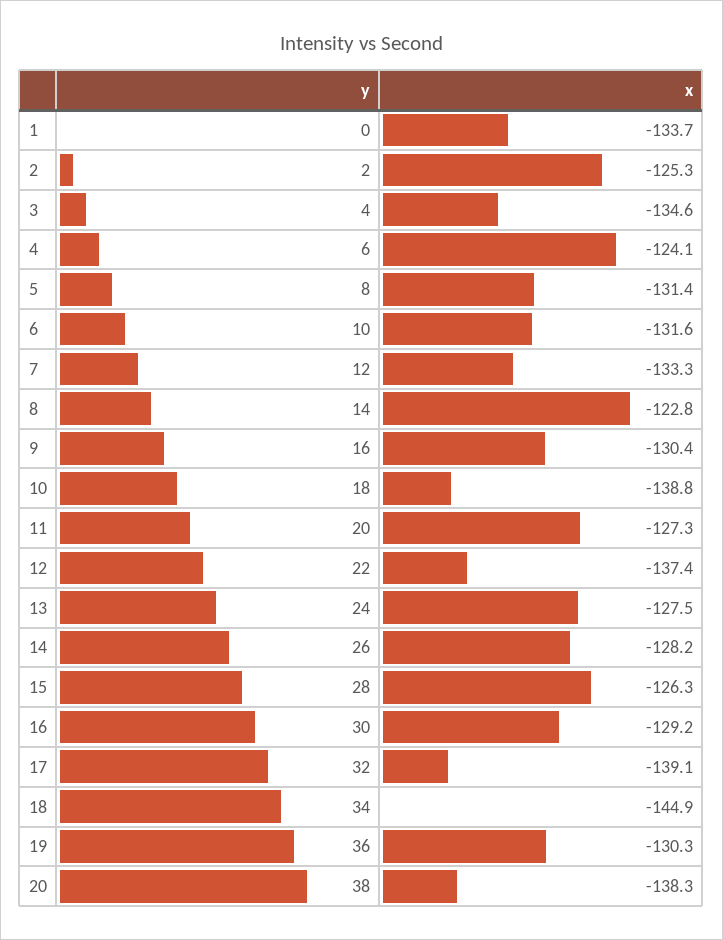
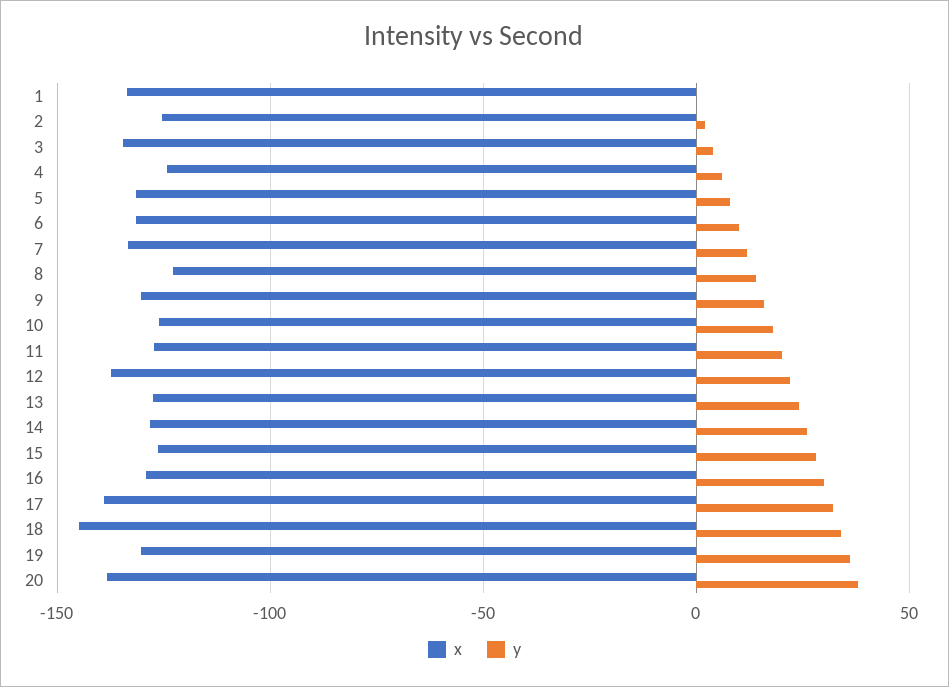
x, 10: -138.8 -> -125

